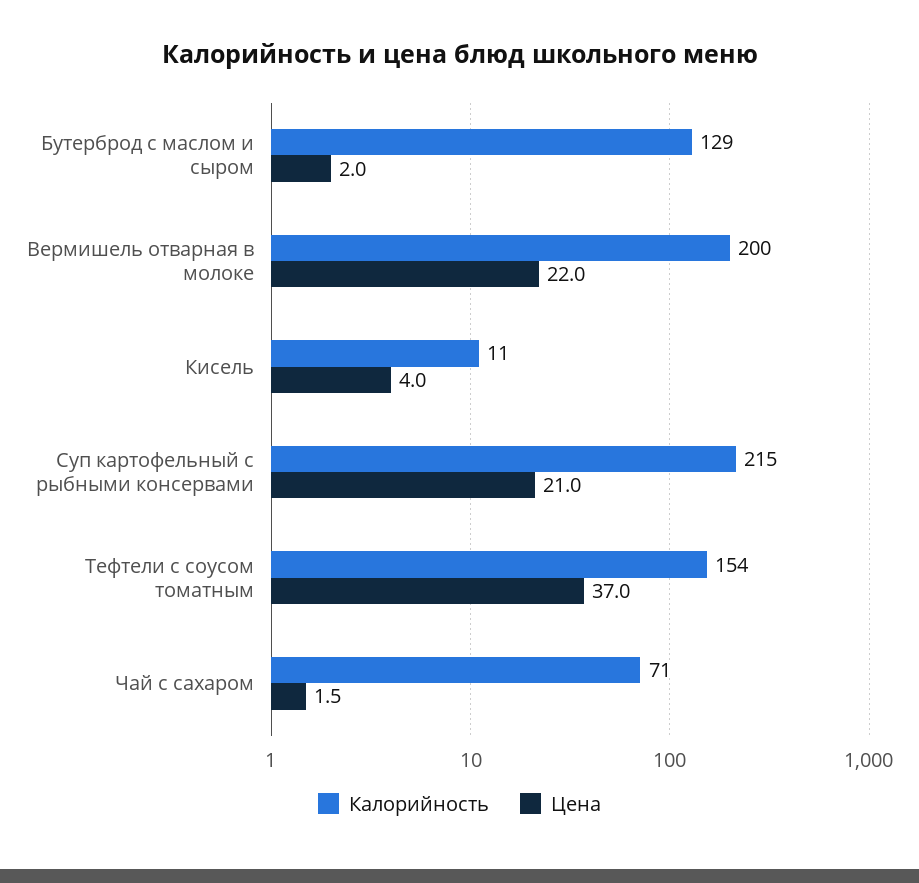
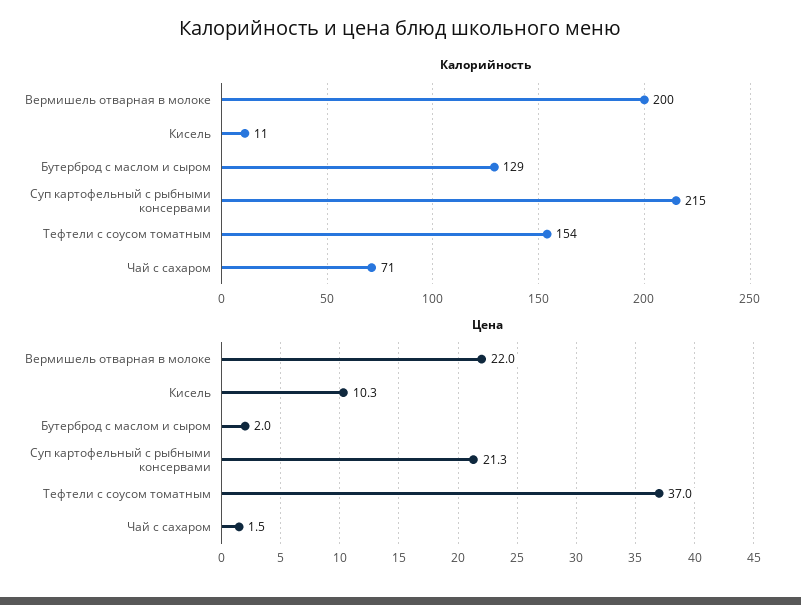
Цена, Кисель: 4 -> 10.3
Цена, Суп картофельный с рыбными консервами: 21 -> 21.3

